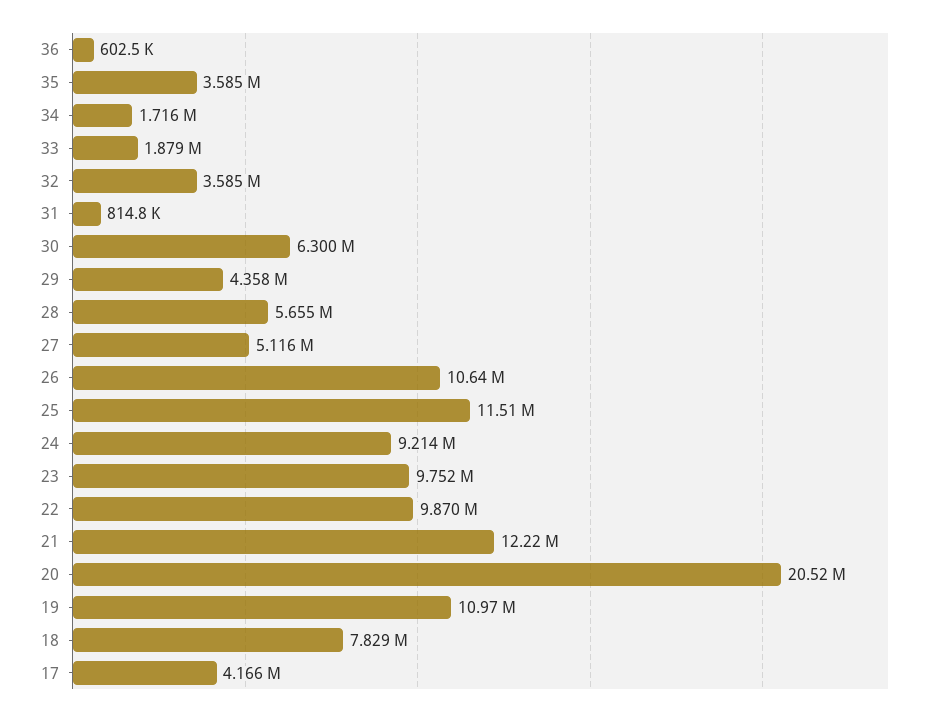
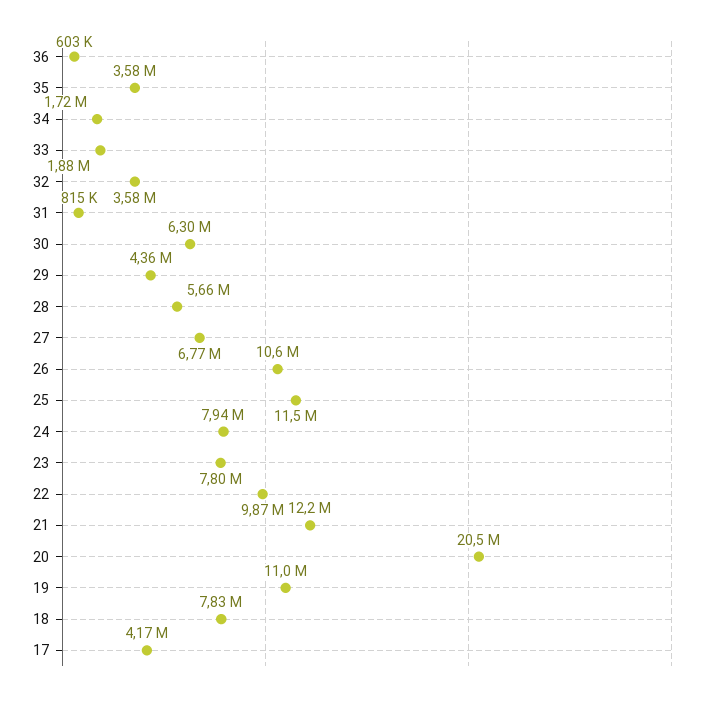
27: 5116000 -> 6770000
24: 9214000 -> 7940000
23: 9752000 -> 7800000

